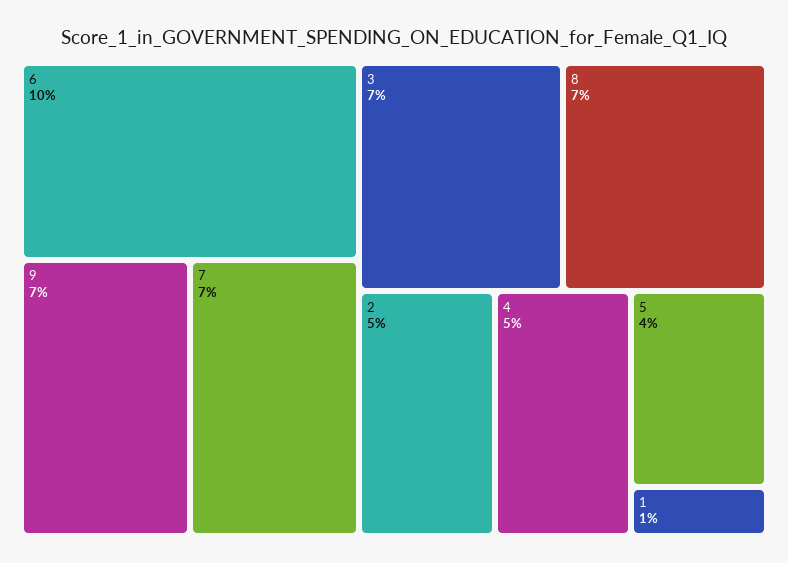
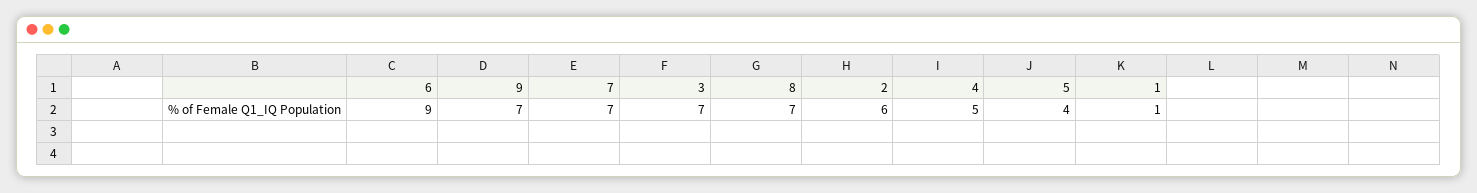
6: 10 -> 9
2: 5 -> 6

